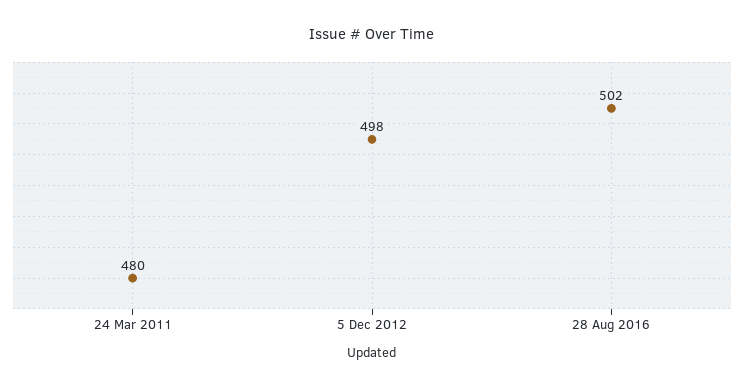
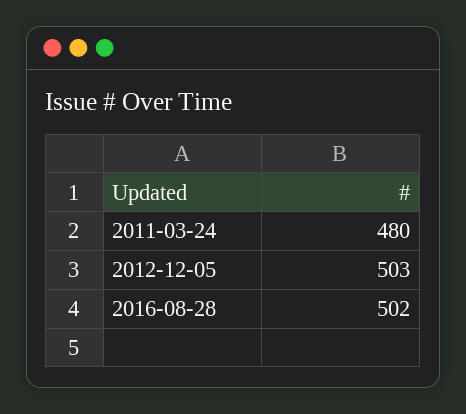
5 Dec 2012: 498 -> 503

